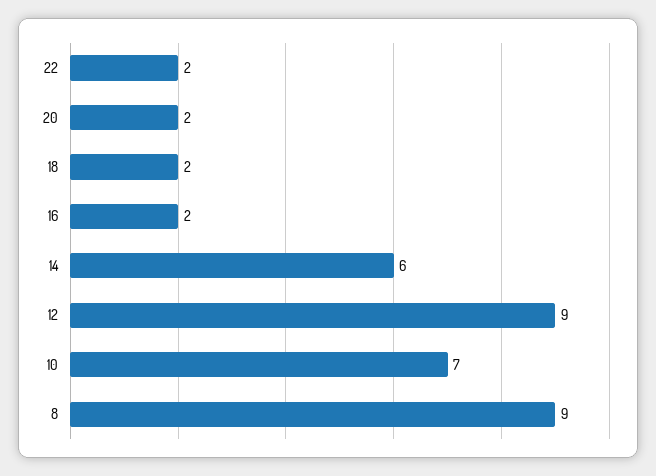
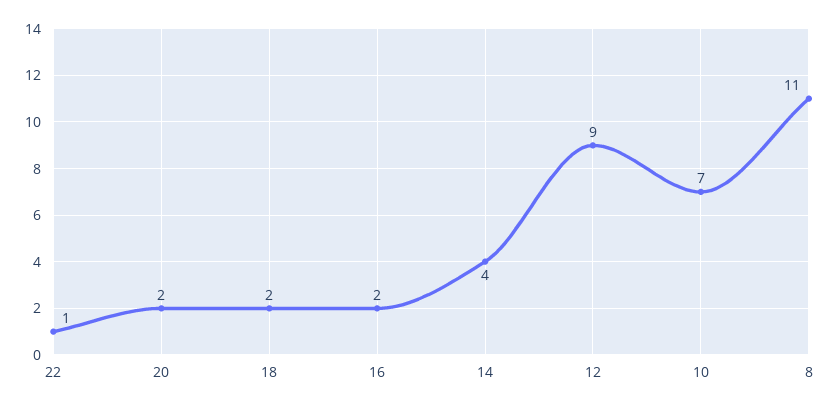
22: 2 -> 1
14: 6 -> 4
8: 9 -> 11

